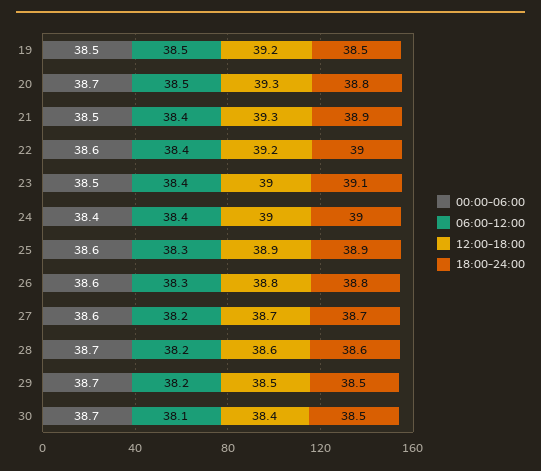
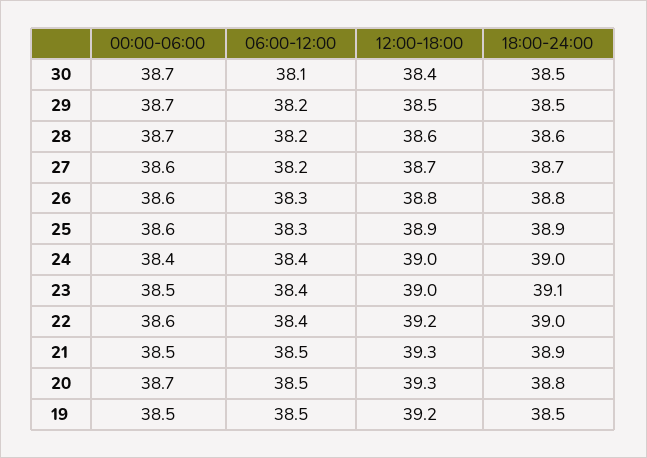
06:00-12:00, 21: 38.4 -> 38.5

